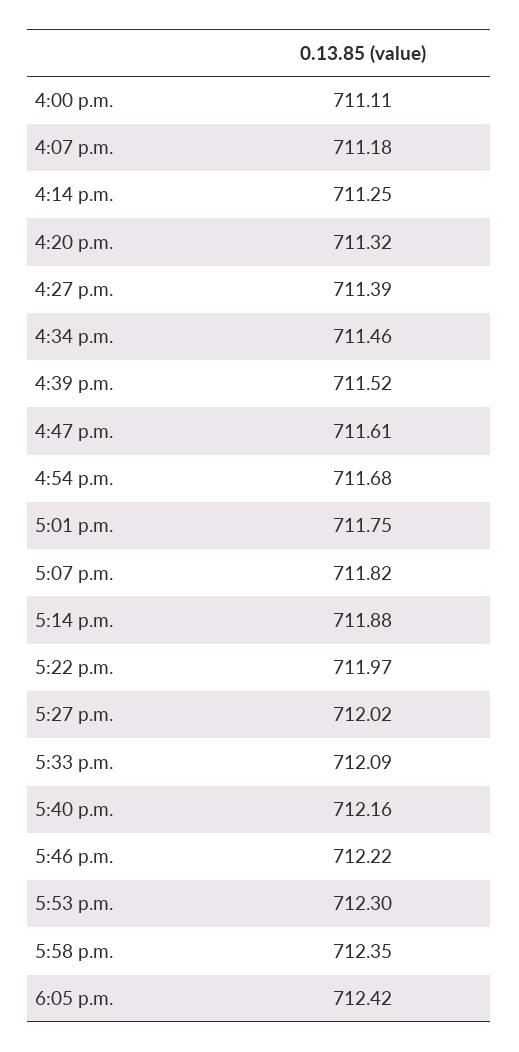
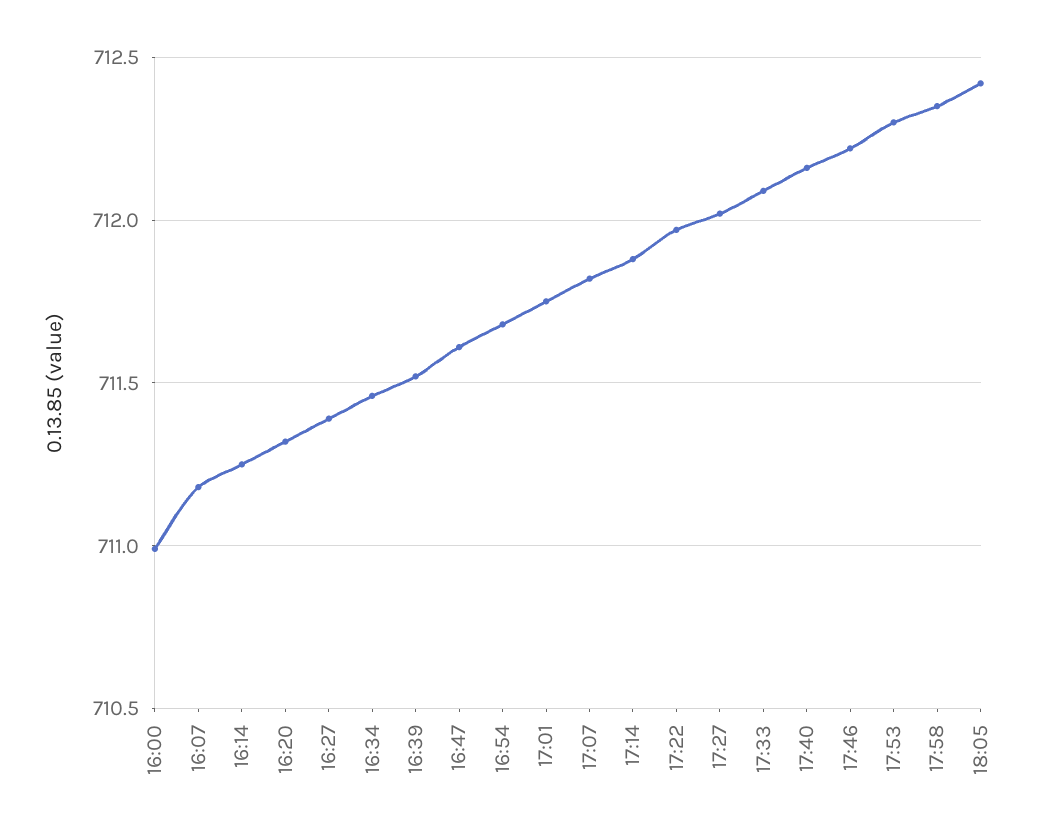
4:00 p.m.: 711.11 -> 711

